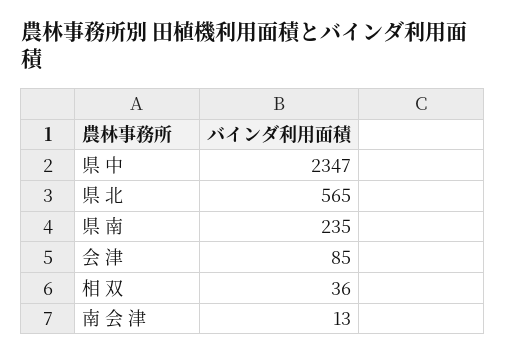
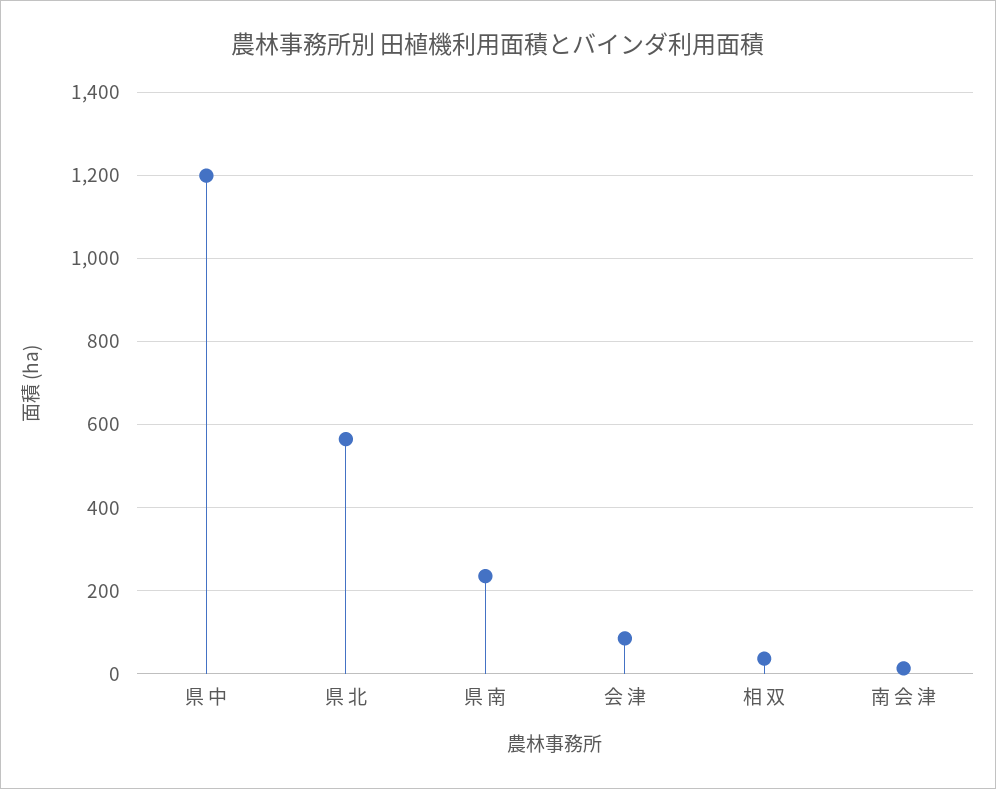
県 中: 2347 -> 1200

